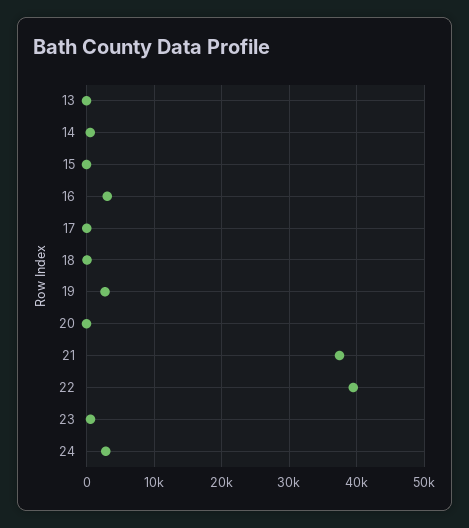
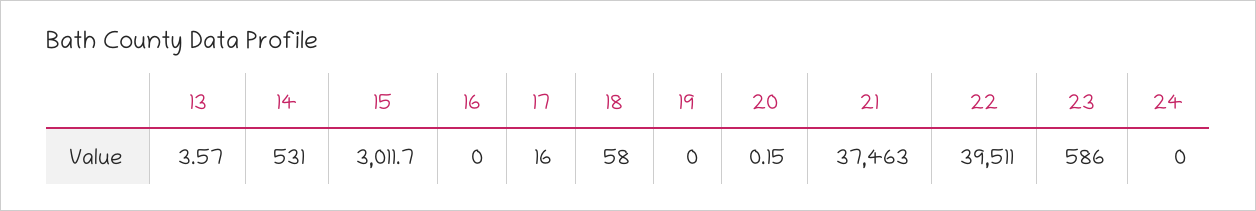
15: 0 -> 3011.7
16: 3000 -> 0
19: 3000 -> 0
24: 3000 -> 0

